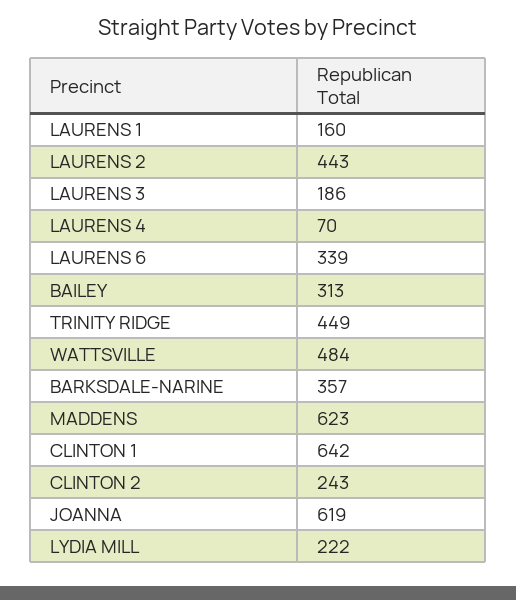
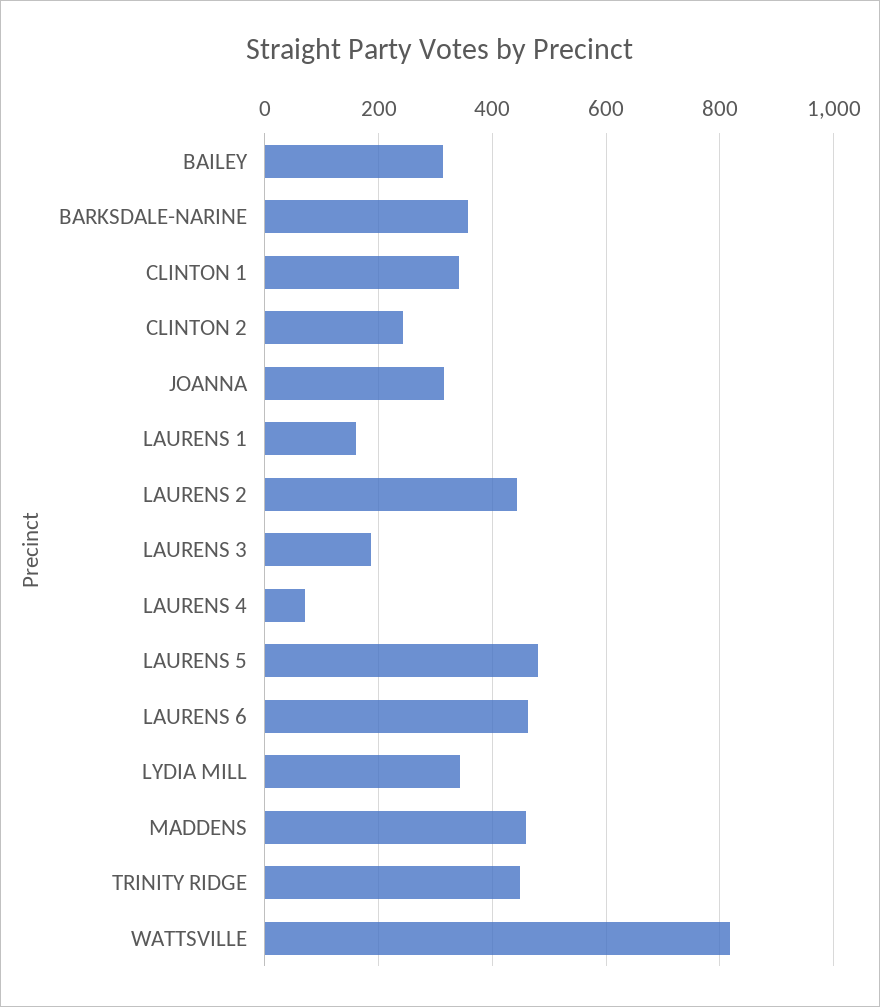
LAURENS 6: 339 -> 460
WATTSVILLE: 484 -> 820
MADDENS: 623 -> 460
CLINTON 1: 642 -> 340
JOANNA: 619 -> 320
LYDIA MILL: 222 -> 340
LAURENS 5: none -> 480

